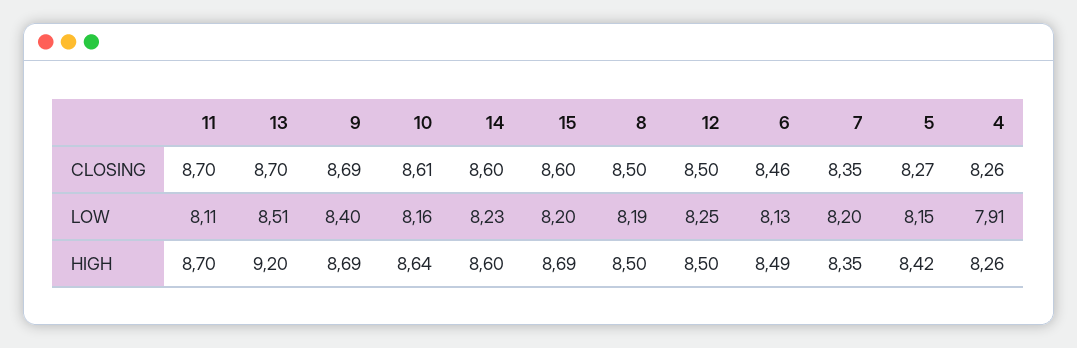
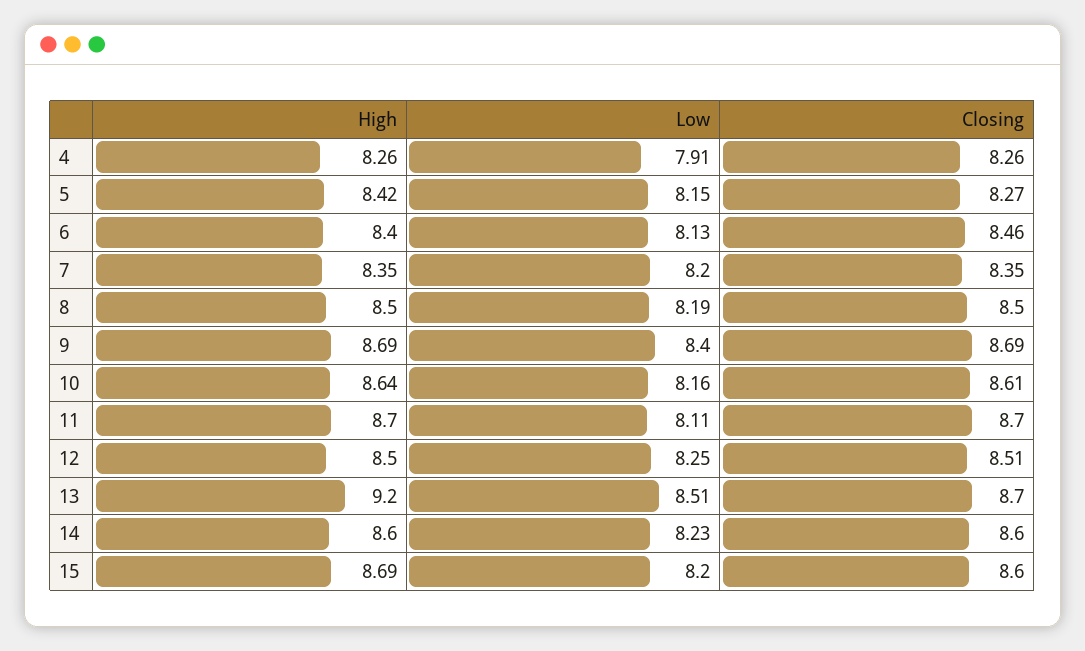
12, CLOSING: 8.5 -> 8.51
6, HIGH: 8.49 -> 8.4

